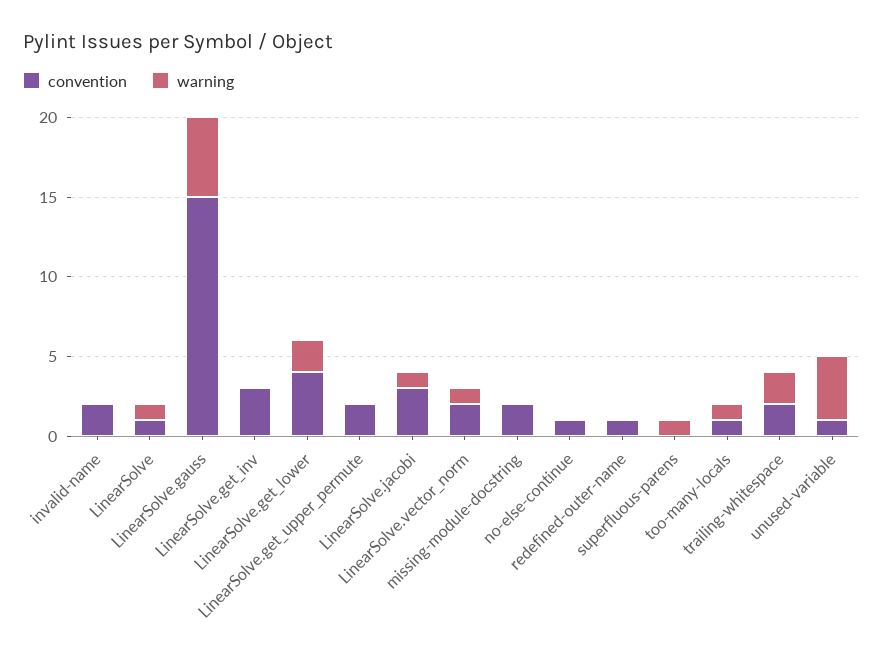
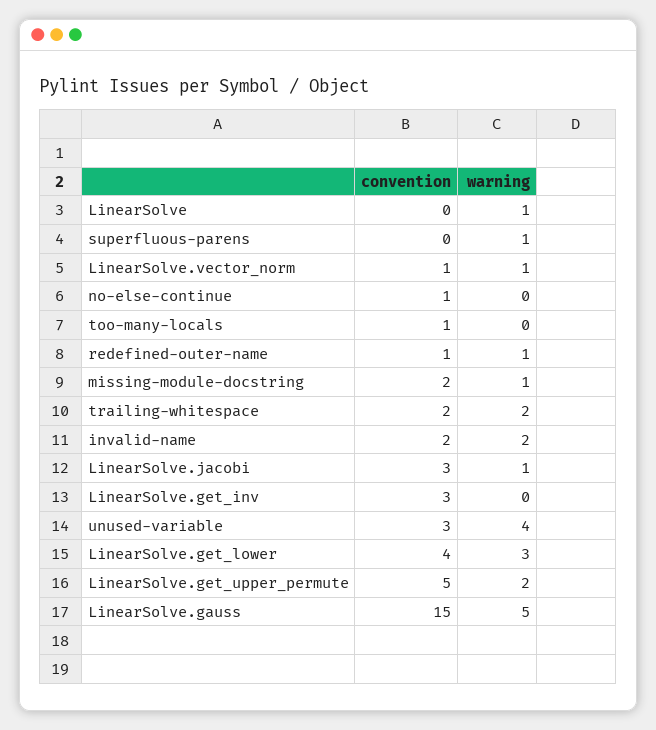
warning, invalid-name: 0 -> 2
convention, LinearSolve: 1 -> 0
warning, LinearSolve.get_lower: 2 -> 3
convention, LinearSolve.get_upper_permute: 2 -> 5
warning, LinearSolve.get_upper_permute: 0 -> 2
convention, LinearSolve.vector_norm: 2 -> 1
warning, missing-module-docstring: 0 -> 1
warning, redefined-outer-name: 0 -> 1
warning, too-many-locals: 1 -> 0
convention, unused-variable: 1 -> 3

